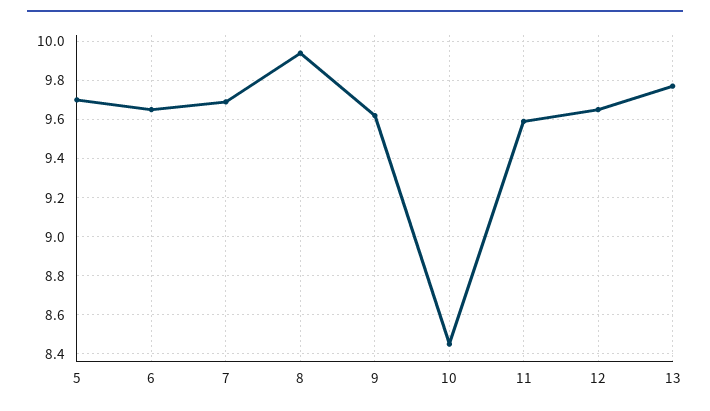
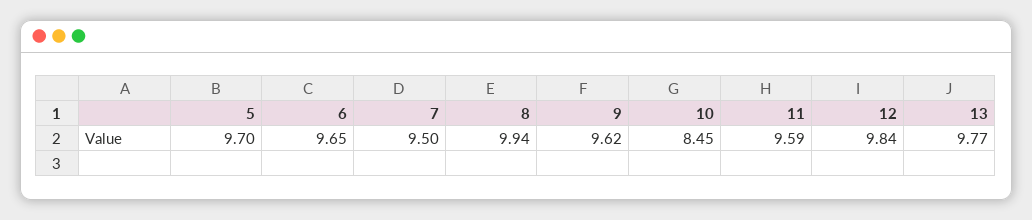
7: 9.7 -> 9.5
12: 9.65 -> 9.84

